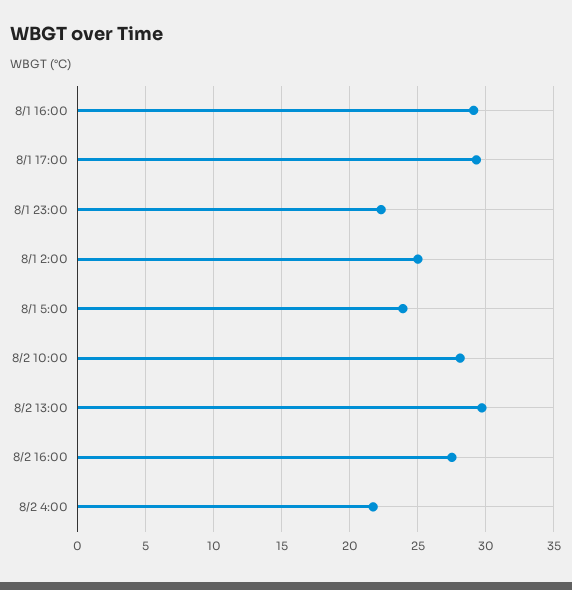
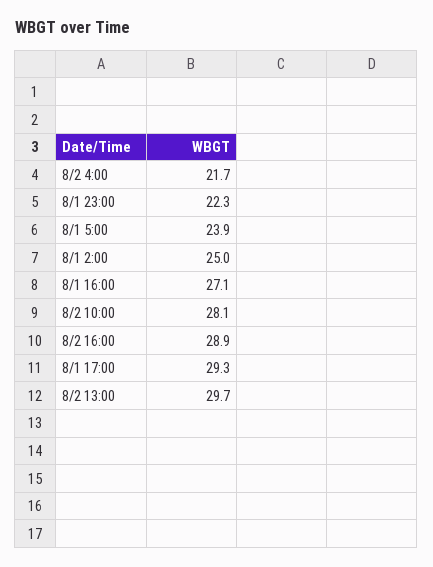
8/1 16:00: 29 -> 27.1
8/2 16:00: 27.5 -> 28.9

